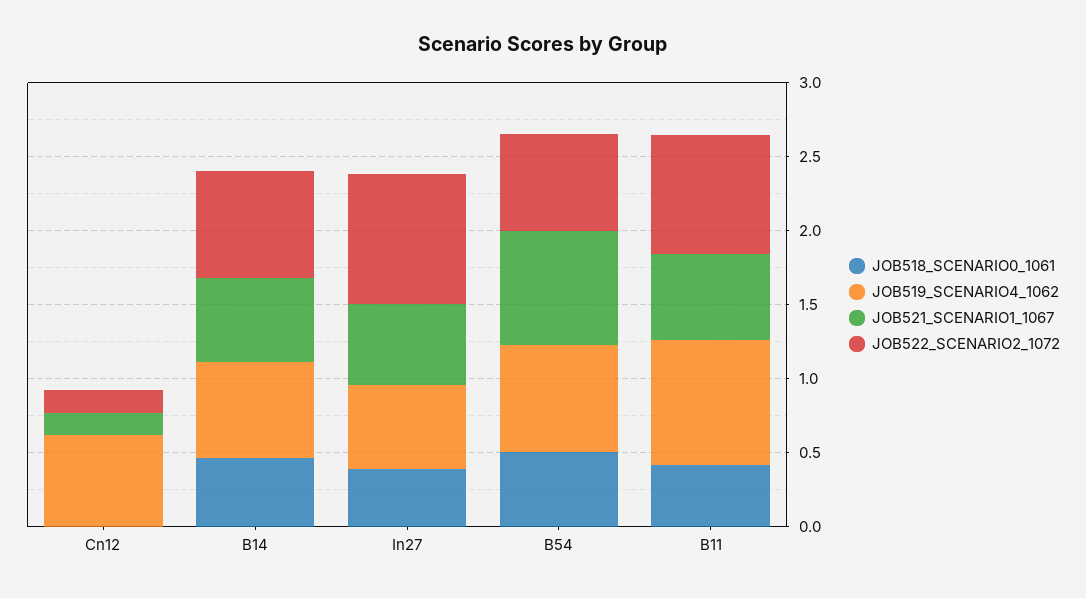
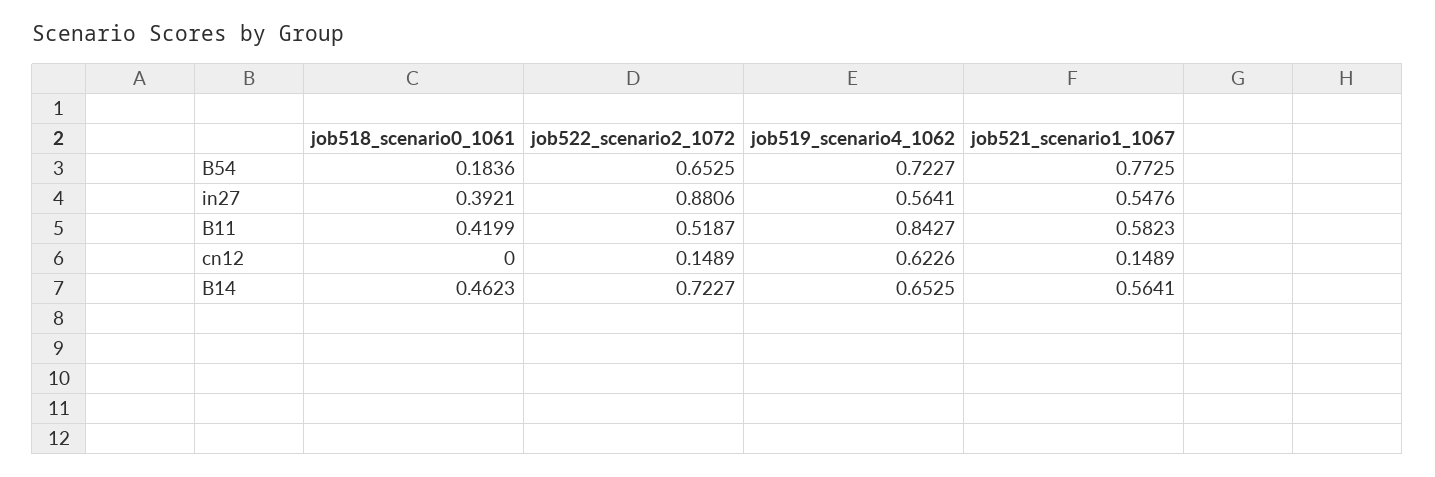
JOB518_SCENARIO0_1061, B54: 0.5 -> 0.1836
JOB522_SCENARIO2_1072, B11: 0.8 -> 0.5187

